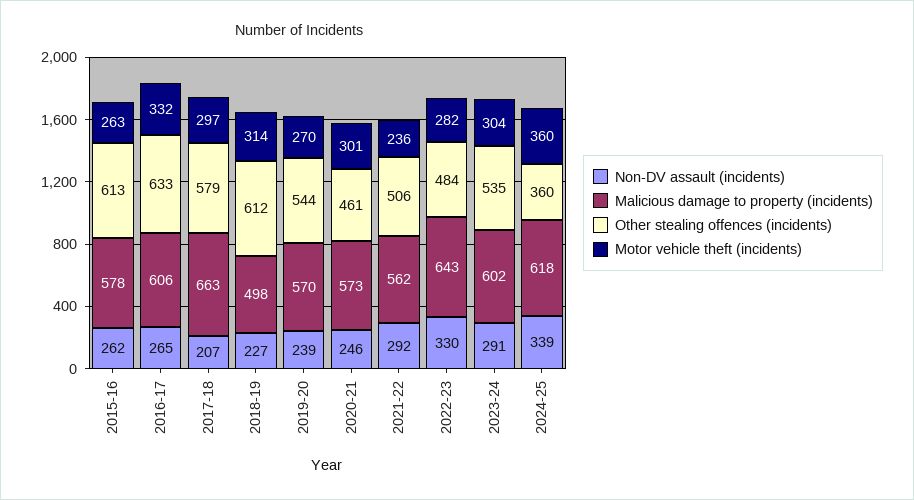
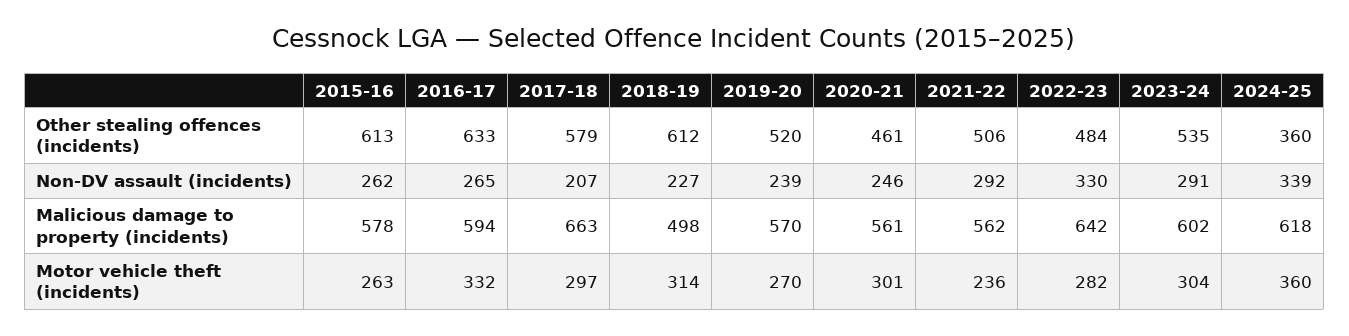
Malicious damage to property (incidents), 2016-17: 606 -> 594
Other stealing offences (incidents), 2019-20: 544 -> 520
Malicious damage to property (incidents), 2020-21: 573 -> 561
Malicious damage to property (incidents), 2022-23: 643 -> 642

